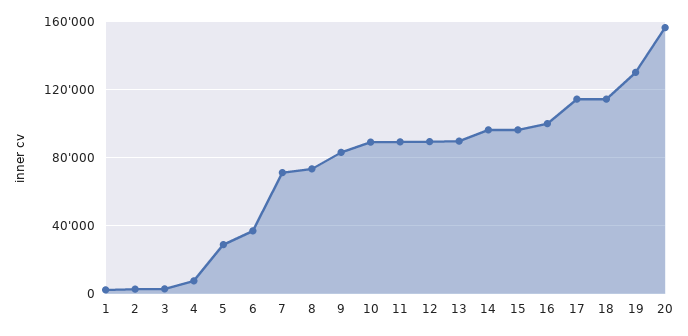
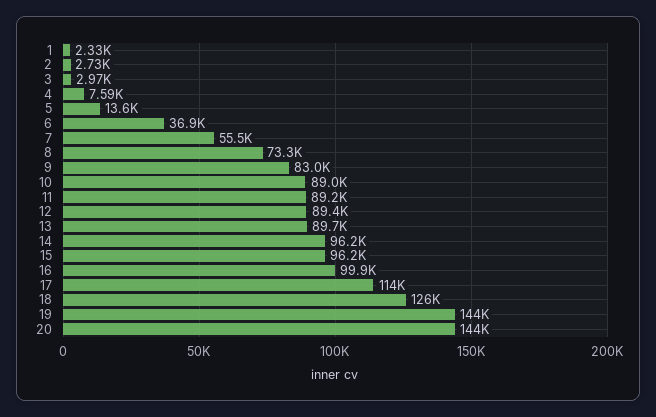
5: 30000 -> 13600
7: 70000 -> 55500
18: 115000 -> 126000
19: 130000 -> 144000
20: 155000 -> 144000

